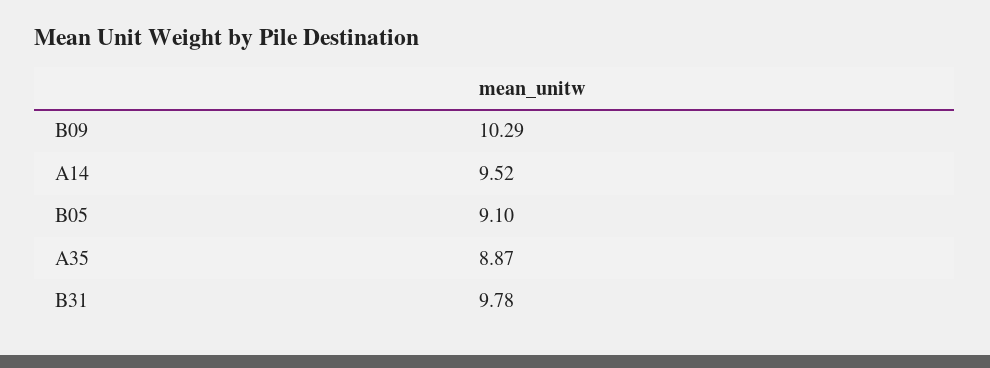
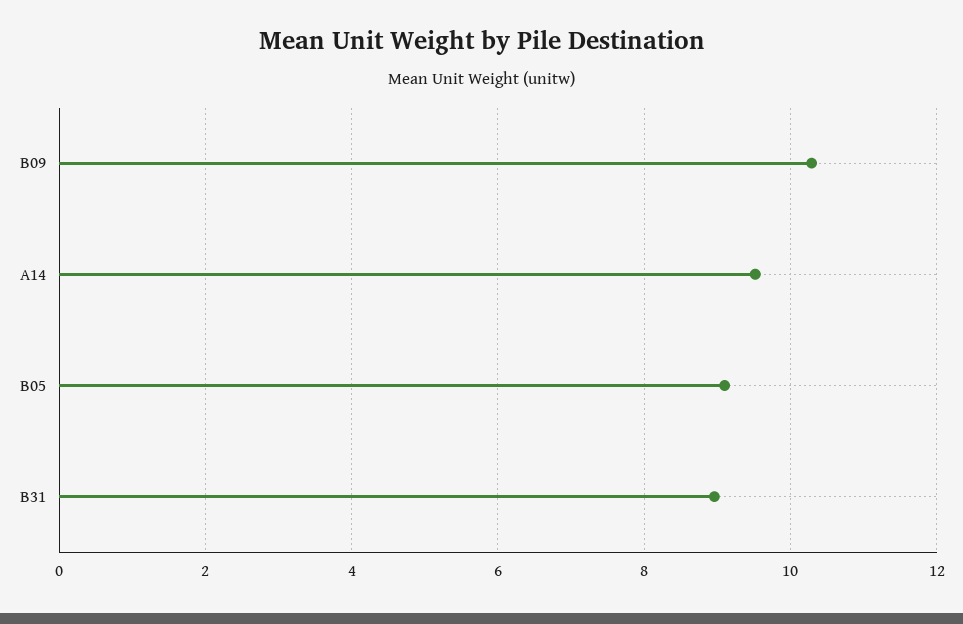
A35: 8.87 -> none
B31: 9.78 -> 9

